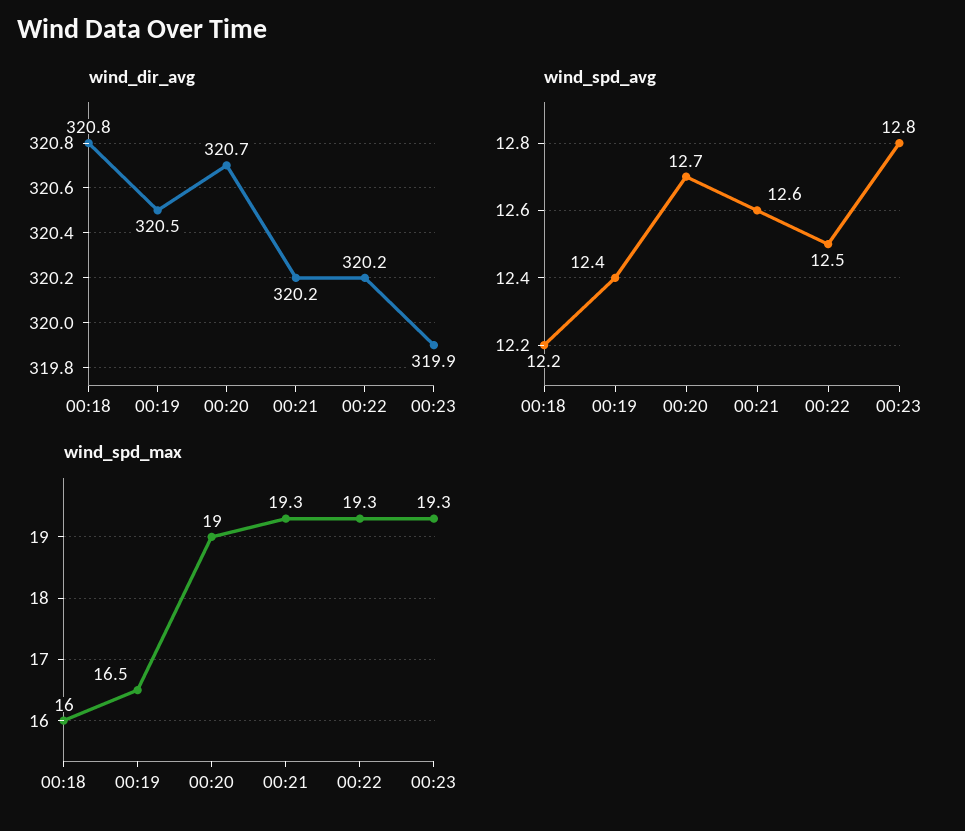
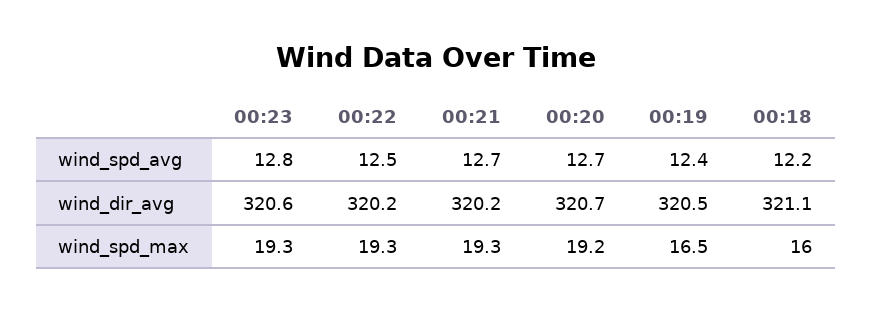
wind_dir_avg, 00:18: 320.8 -> 321.1
wind_dir_avg, 00:23: 319.9 -> 320.6
wind_spd_avg, 00:21: 12.6 -> 12.7
wind_spd_max, 00:20: 19 -> 19.2

